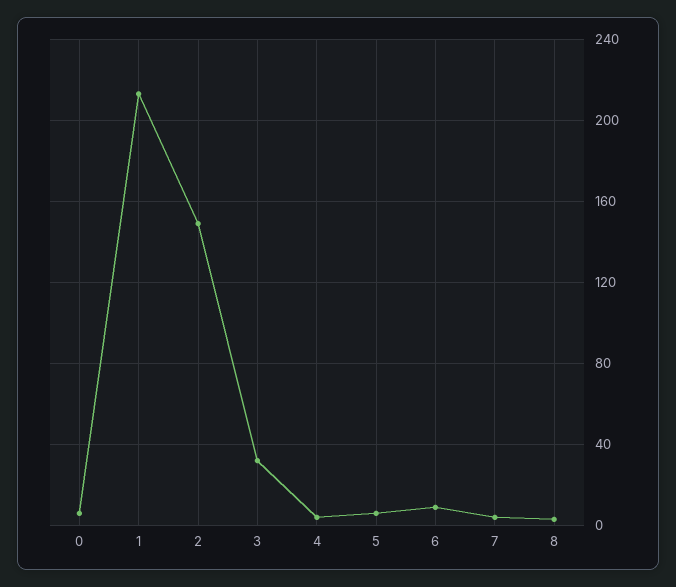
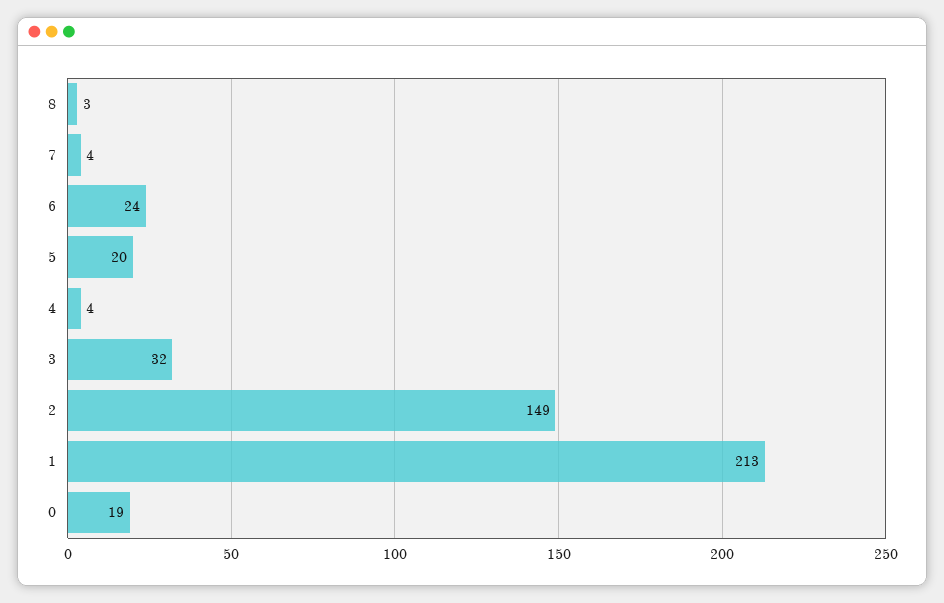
0: 5 -> 19
5: 5 -> 20
6: 10 -> 24

